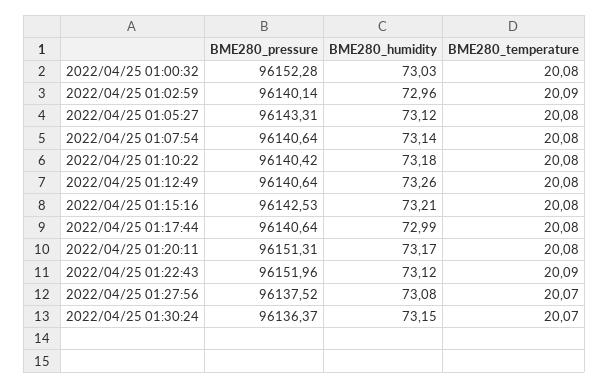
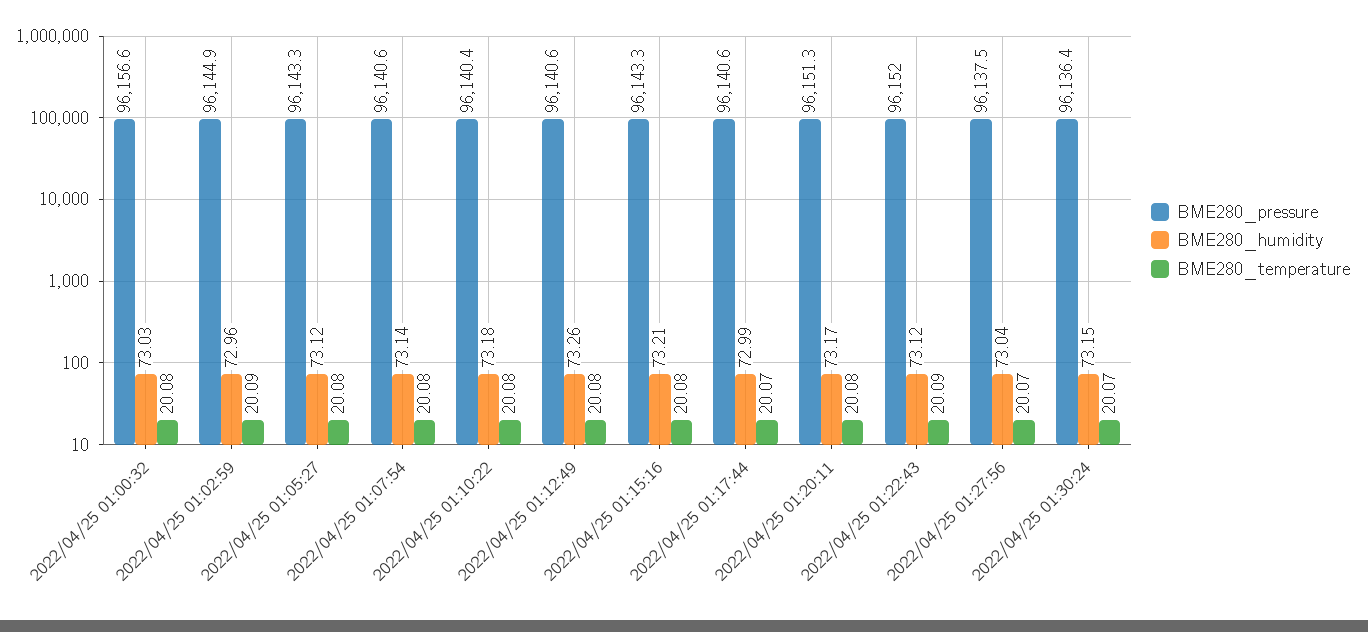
BME280_pressure, 2022/04/25 01:00:32: 96152.28 -> 96156.6
BME280_pressure, 2022/04/25 01:02:59: 96140.14 -> 96144.9
BME280_pressure, 2022/04/25 01:15:16: 96142.53 -> 96143.3
BME280_temperature, 2022/04/25 01:17:44: 20.08 -> 20.07
BME280_humidity, 2022/04/25 01:27:56: 73.08 -> 73.04

